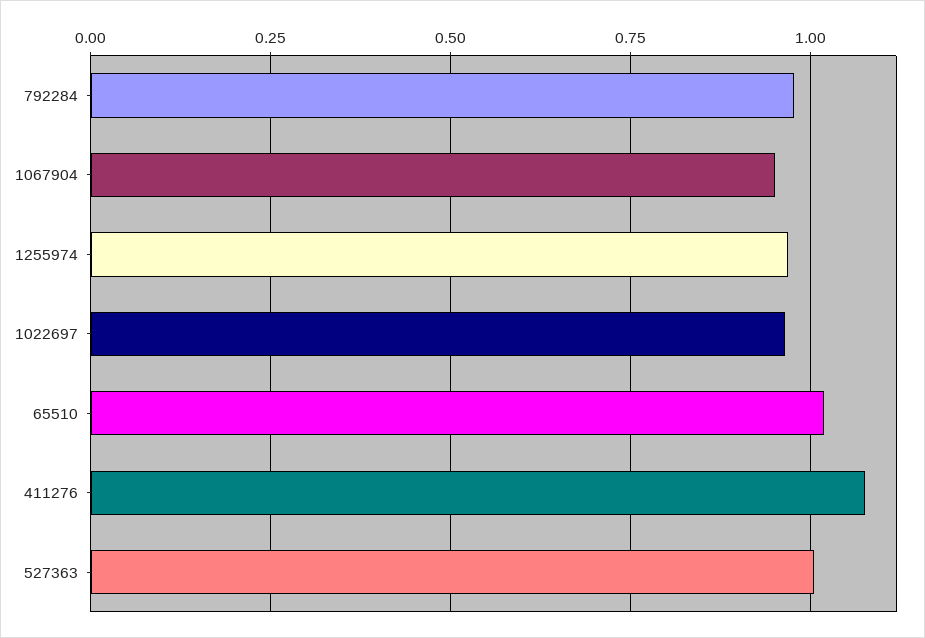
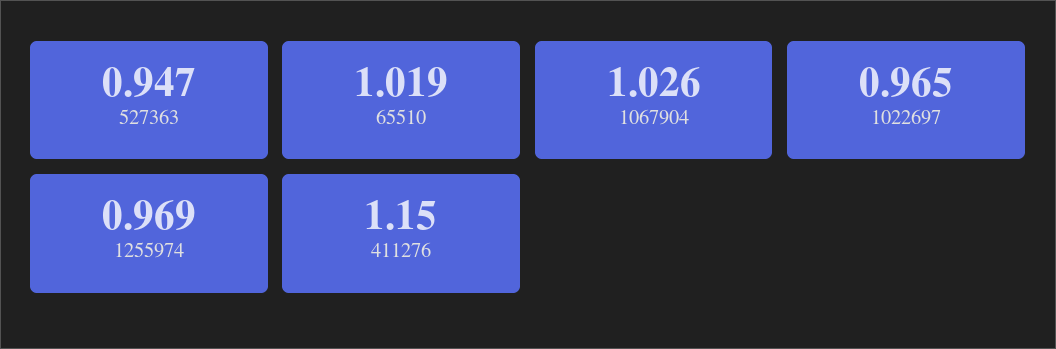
792284: 0.975 -> none
1067904: 0.95 -> 1.026
411276: 1.075 -> 1.15
527363: 1 -> 0.947

